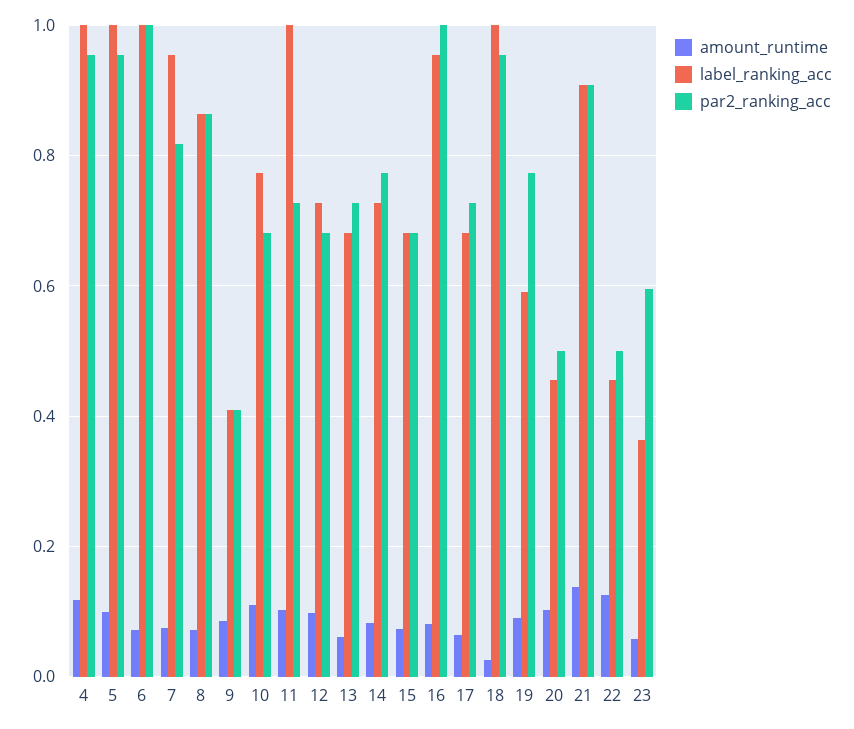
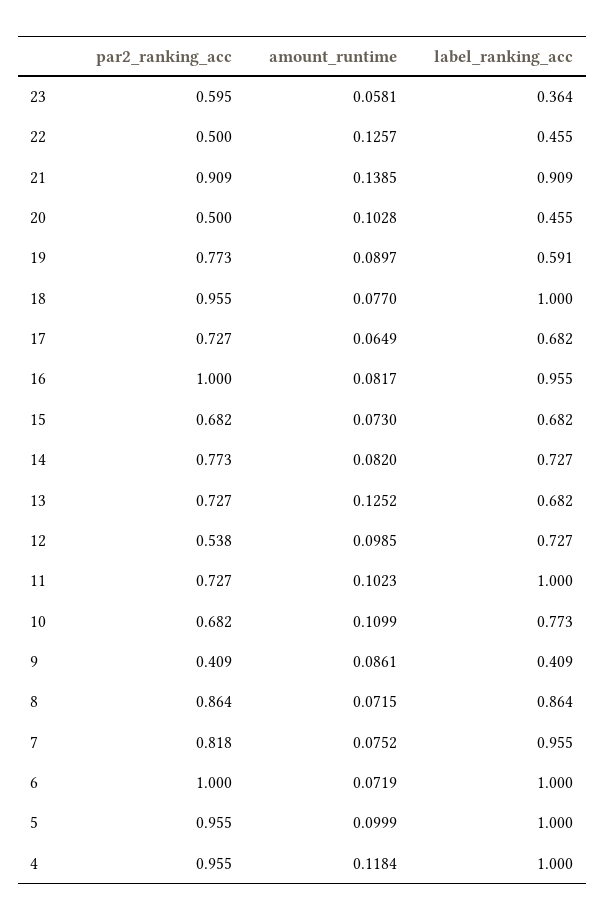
par2_ranking_acc, 12: 0.68 -> 0.538
amount_runtime, 13: 0.06 -> 0.1252
amount_runtime, 18: 0.02 -> 0.077

